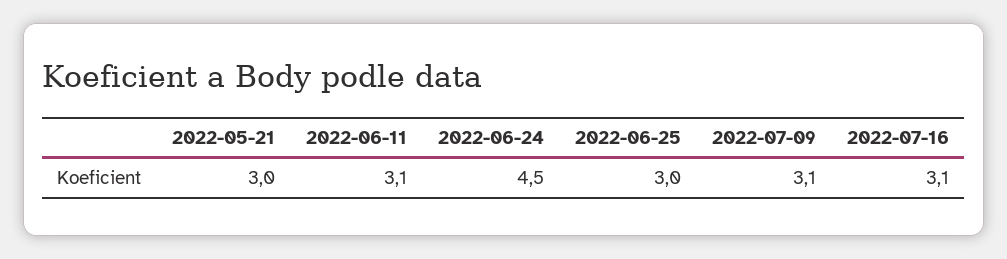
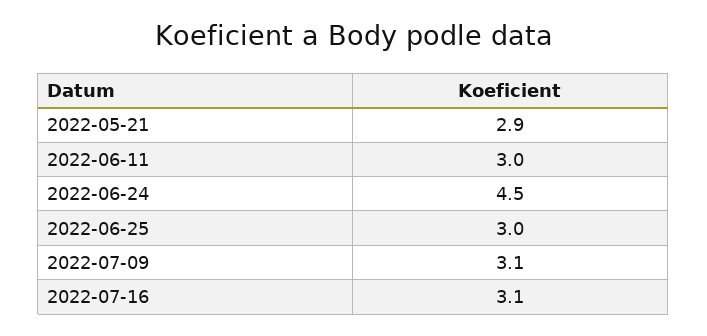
2022-05-21: 3 -> 2.9
2022-06-11: 3.1 -> 3

